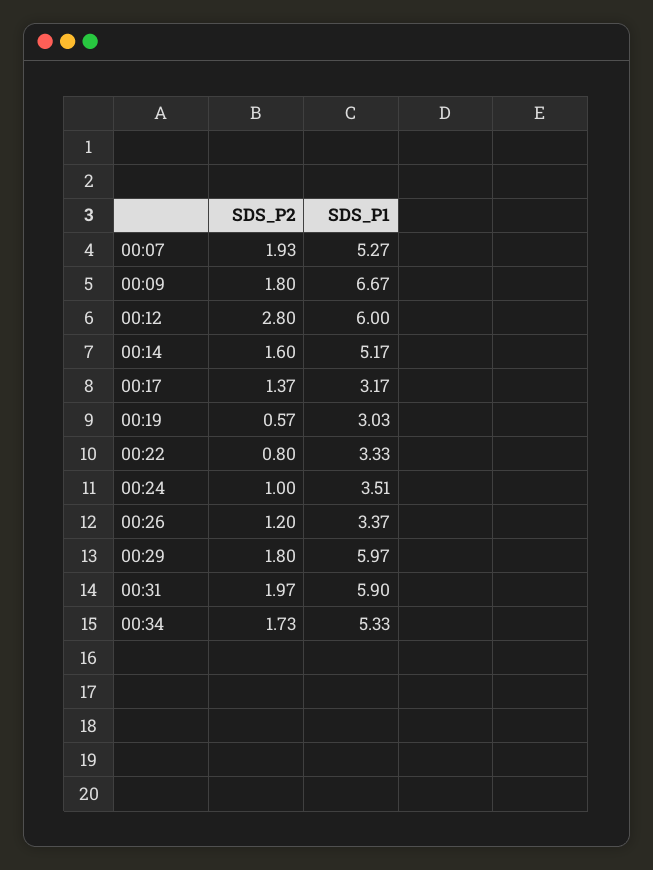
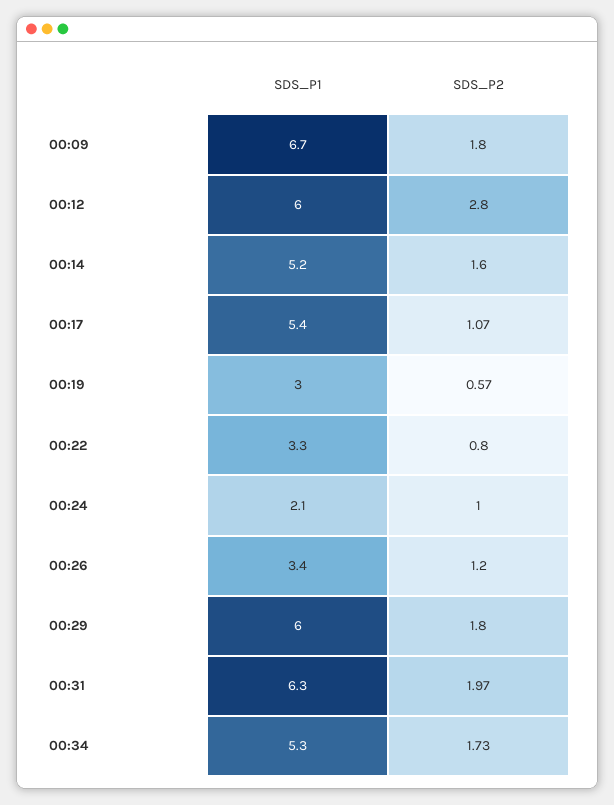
SDS_P2, 00:07: 1.93 -> none
SDS_P1, 00:07: 5.27 -> none
SDS_P2, 00:17: 1.37 -> 1.07
SDS_P1, 00:17: 3.17 -> 5.4
SDS_P1, 00:24: 3.51 -> 2.1
SDS_P1, 00:31: 5.9 -> 6.3

